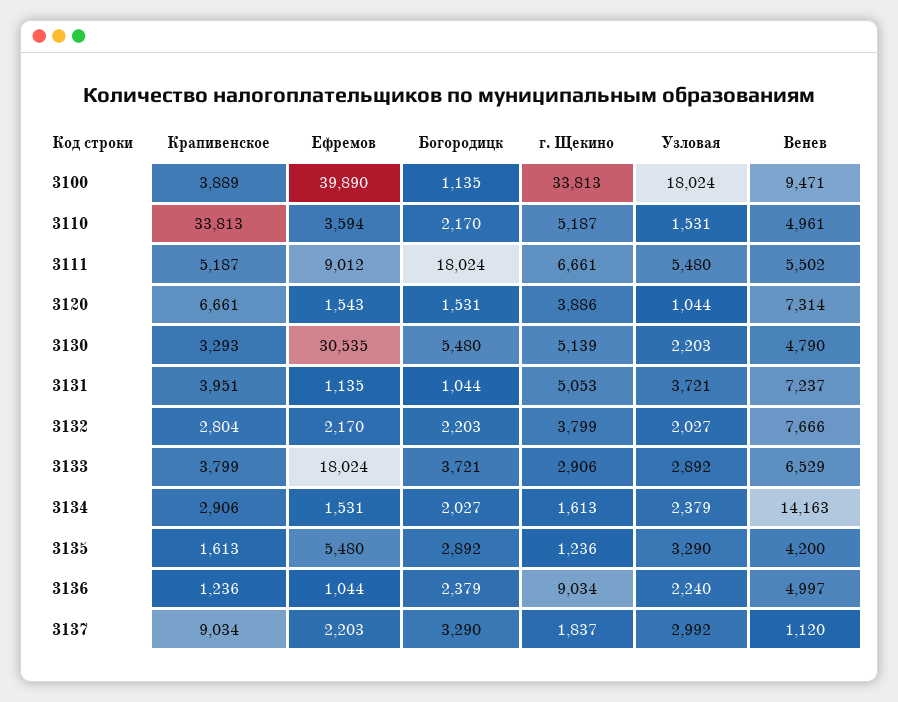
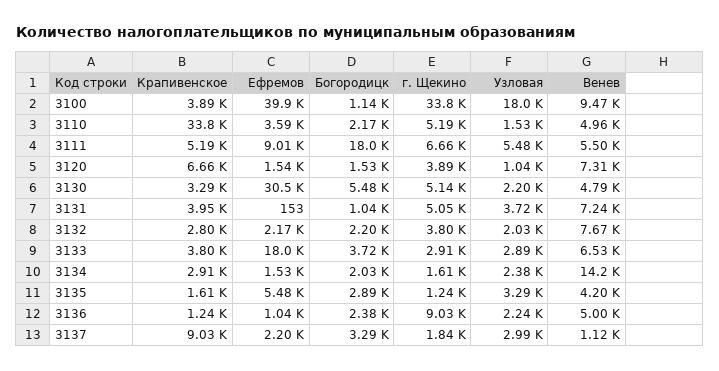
Ефремов, 3131: 1135 -> 153

